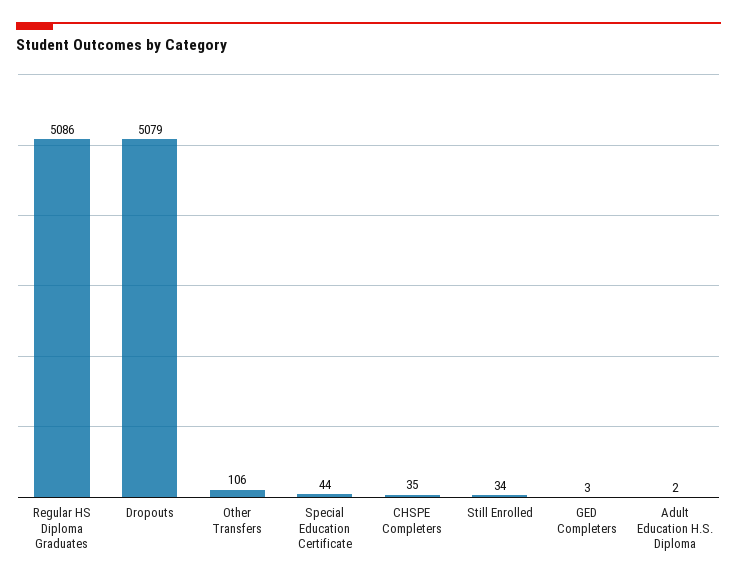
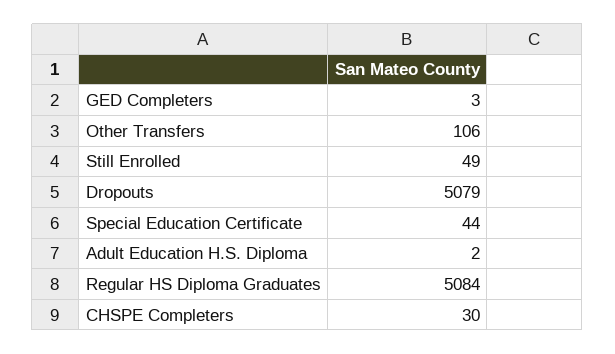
Regular HS Diploma Graduates: 5086 -> 5084
CHSPE Completers: 35 -> 30
Still Enrolled: 34 -> 49

